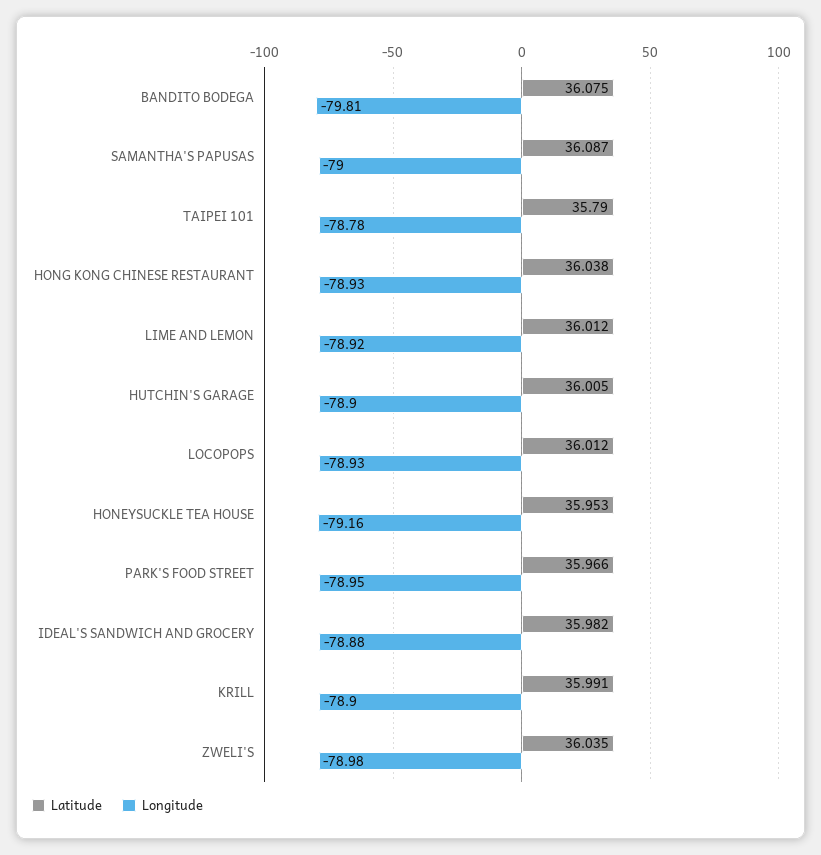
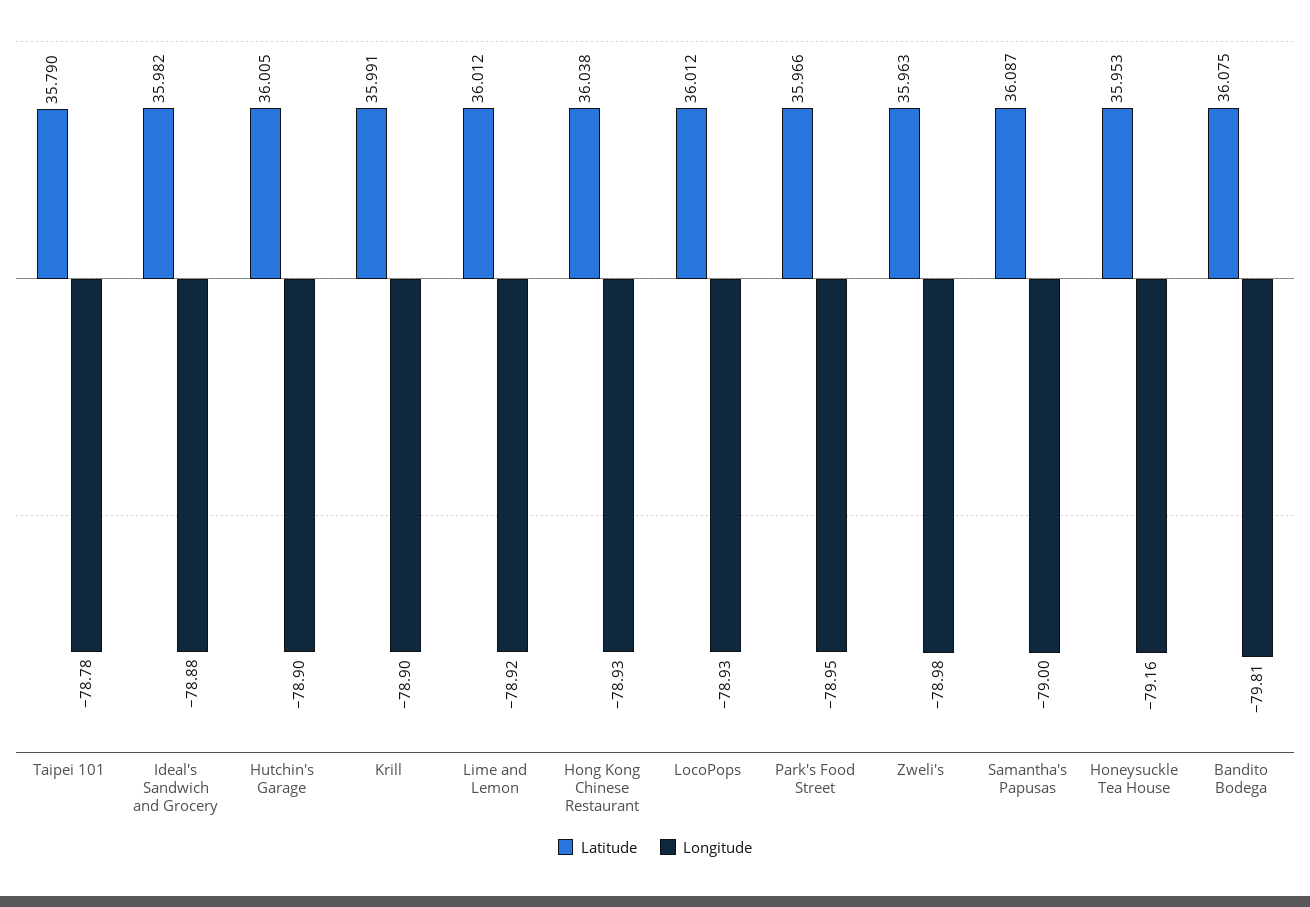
Latitude, ZWELI'S: 36.035 -> 35.963

